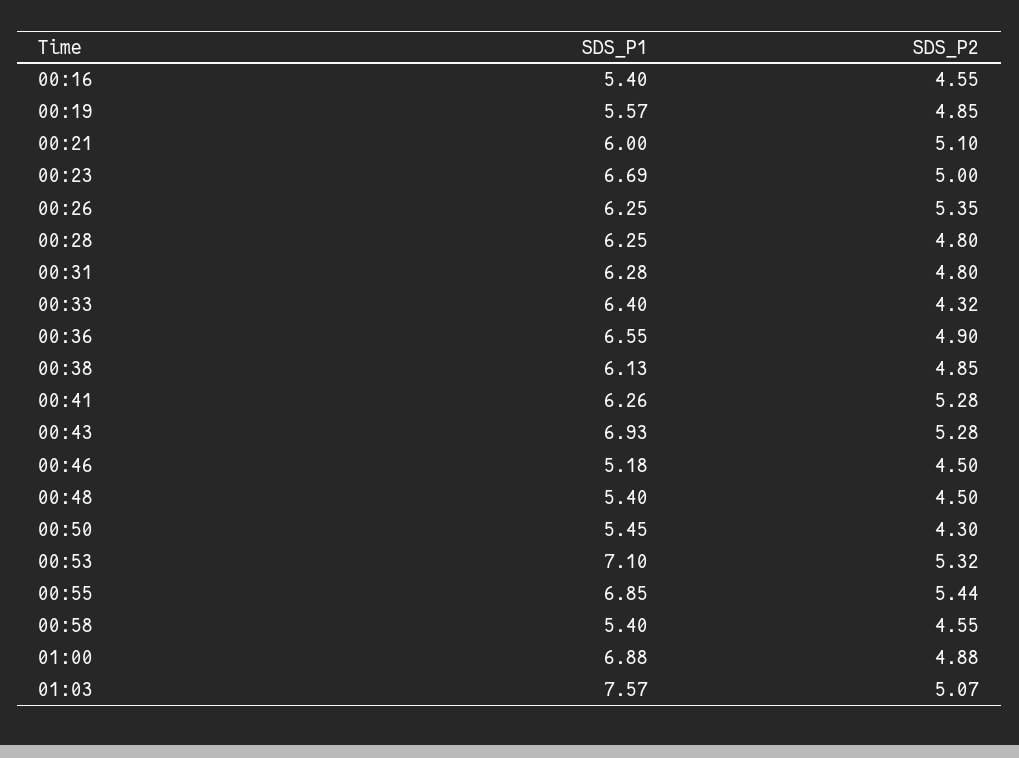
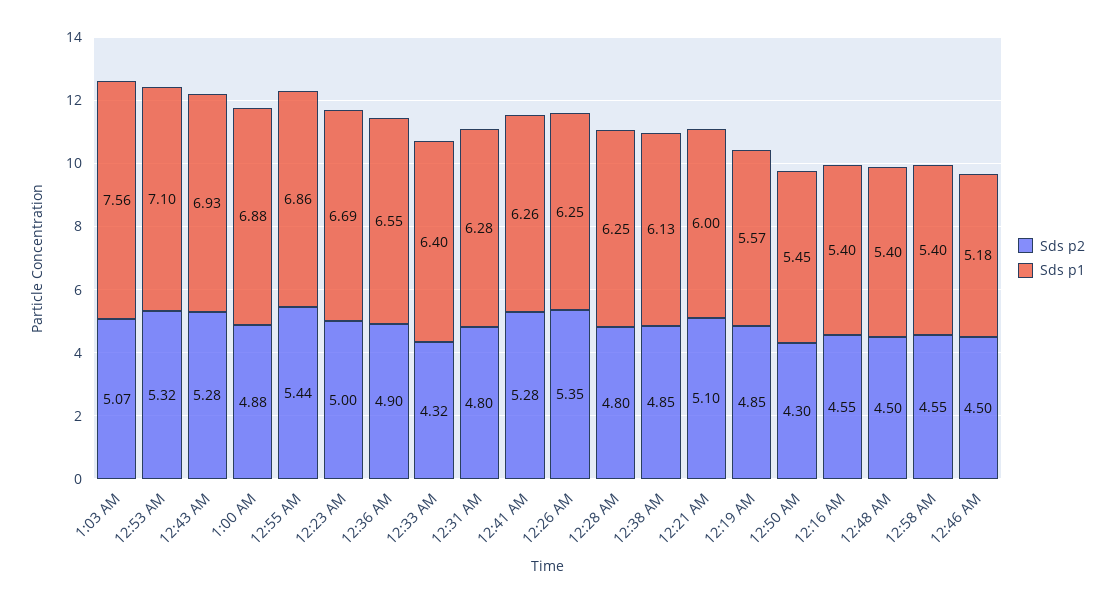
SDS_P1, 00:55: 6.85 -> 6.86
SDS_P1, 01:03: 7.57 -> 7.56

